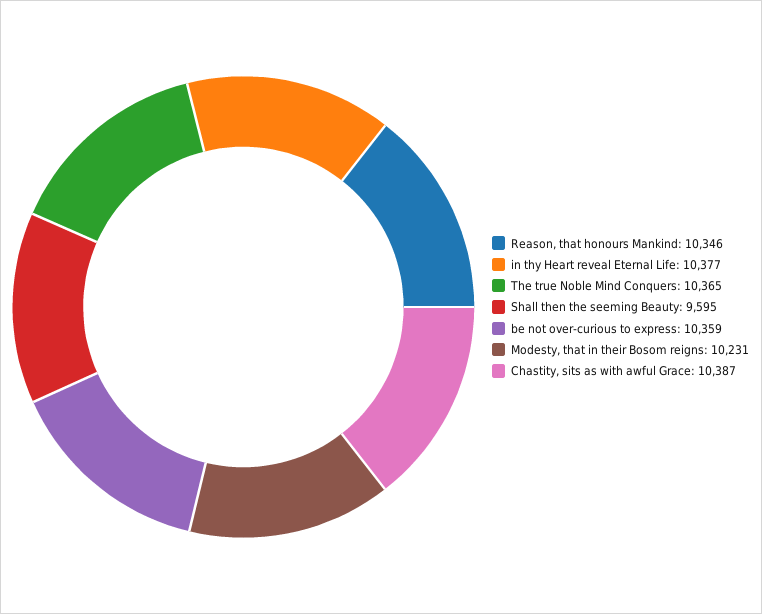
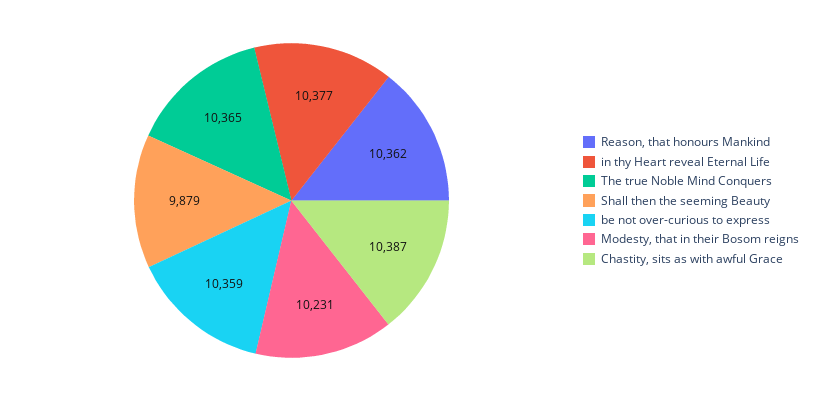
Reason, that honours Mankind: 10346 -> 10362
Shall then the seeming Beauty: 9595 -> 9879

